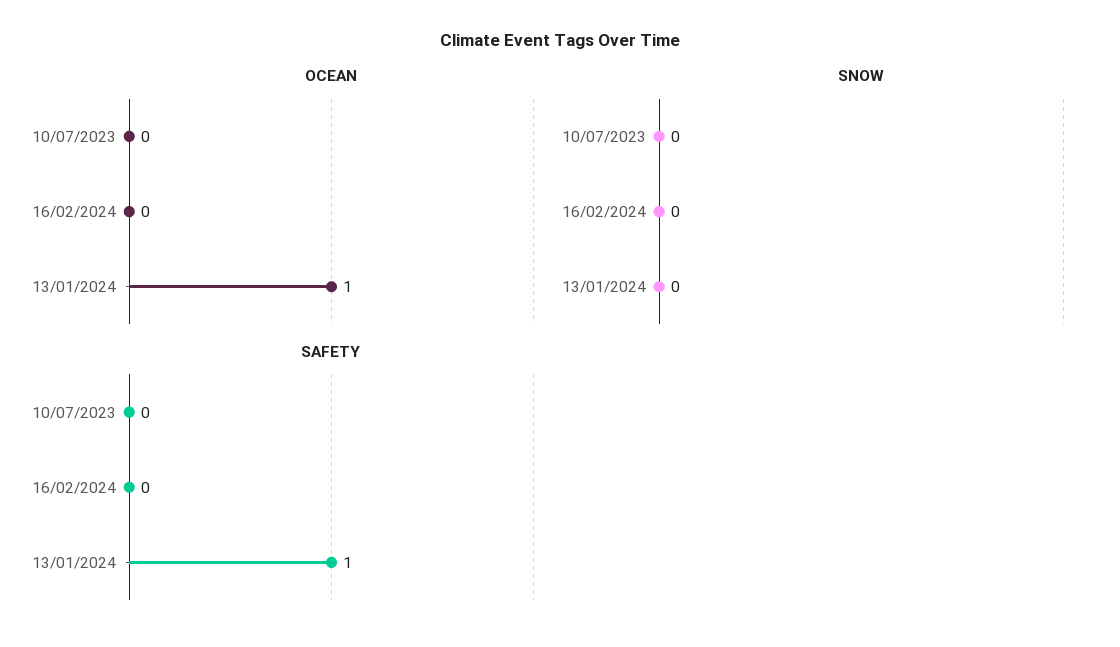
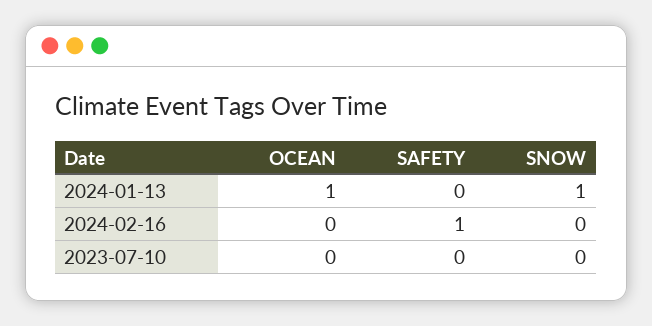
SNOW, 13/01/2024: 0 -> 1
SAFETY, 16/02/2024: 0 -> 1
SAFETY, 13/01/2024: 1 -> 0

